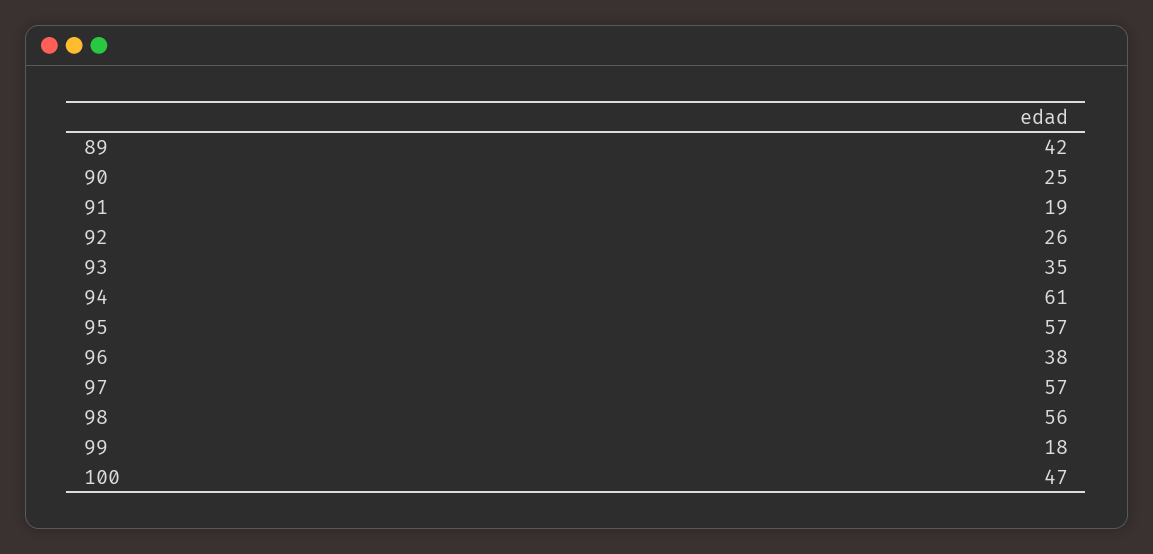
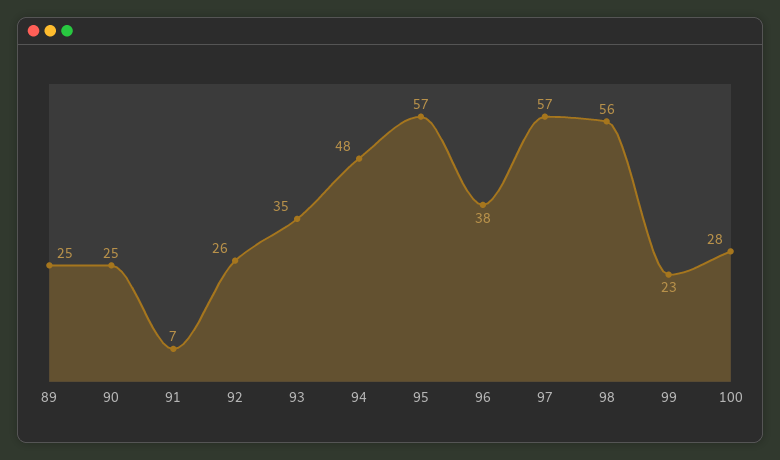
89: 42 -> 25
91: 19 -> 7
94: 61 -> 48
99: 18 -> 23
100: 47 -> 28

